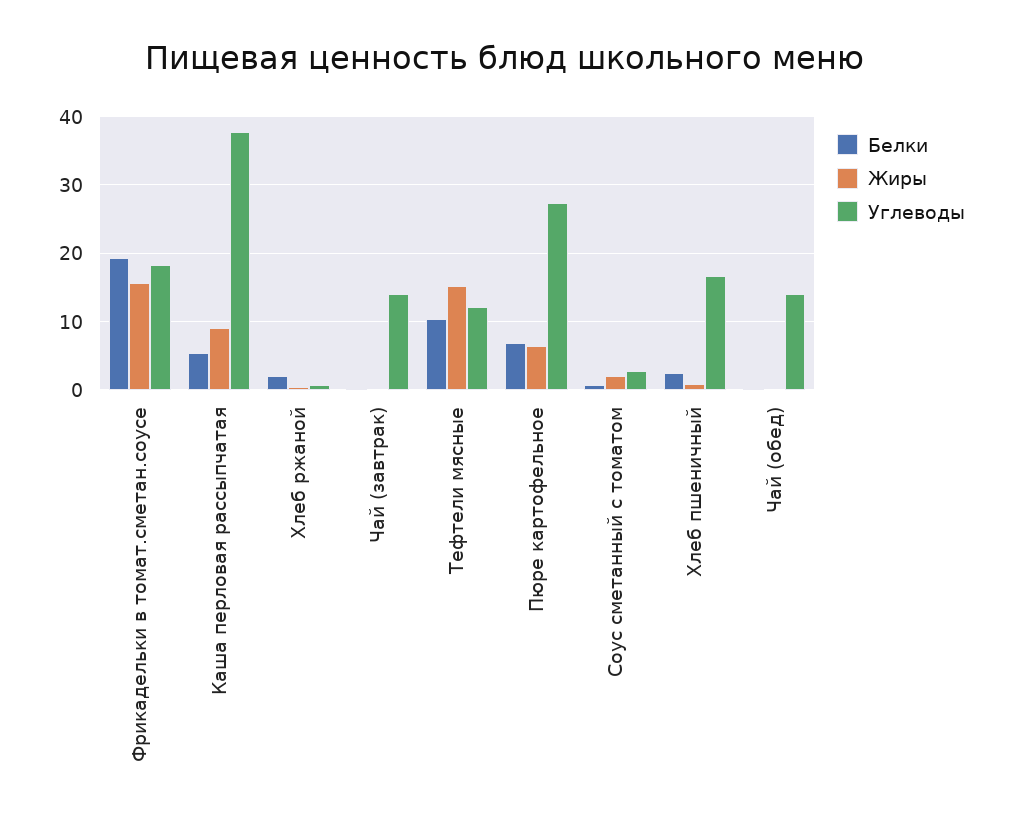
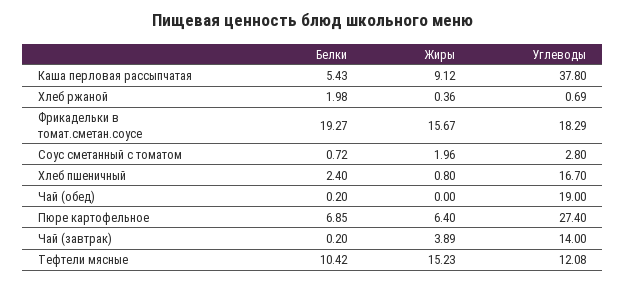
Жиры, Чай (завтрак): 0 -> 3.89
Углеводы, Чай (обед): 14 -> 19

